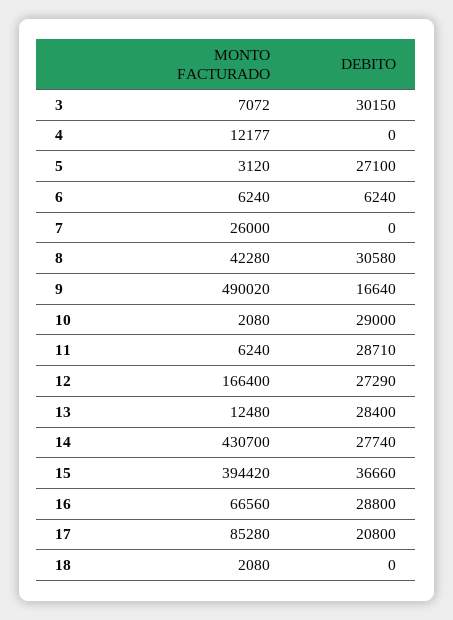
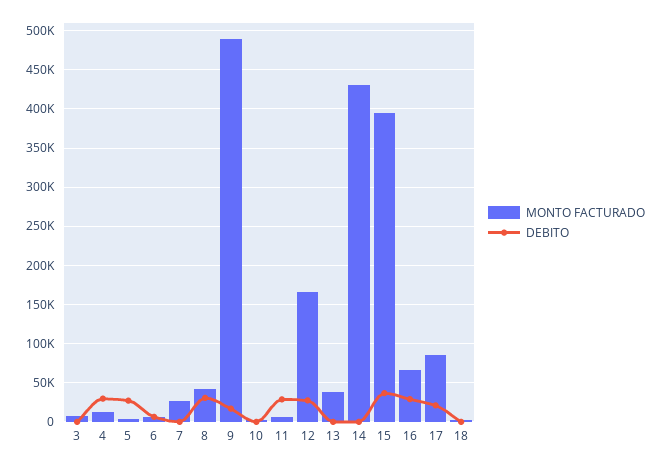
DEBITO, 3: 30150 -> 0
DEBITO, 4: 0 -> 30000
DEBITO, 10: 29000 -> 0
MONTO FACTURADO, 13: 12480 -> 40000
DEBITO, 13: 28400 -> 0
DEBITO, 14: 27740 -> 0

